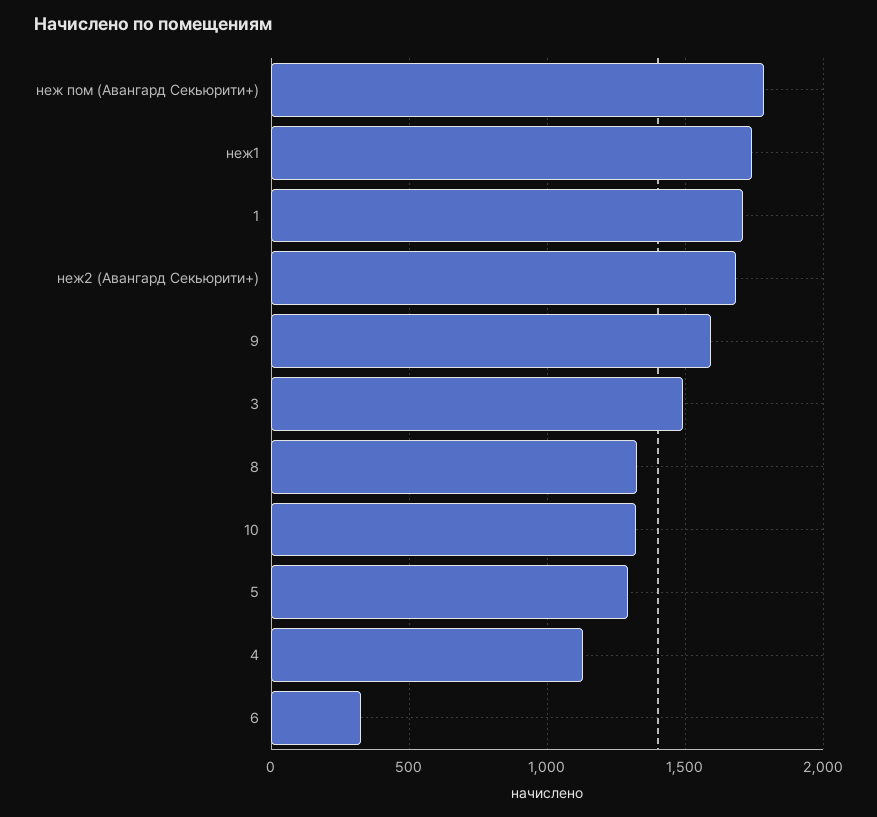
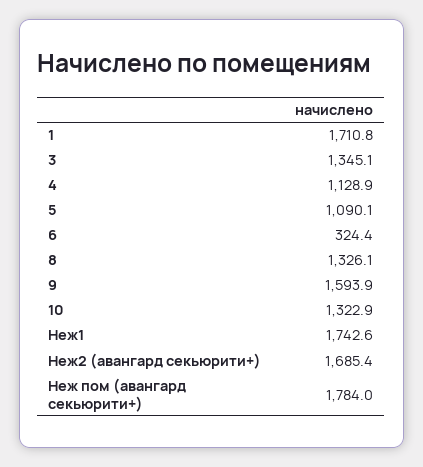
3: 1500 -> 1345.1
5: 1300 -> 1090.1

